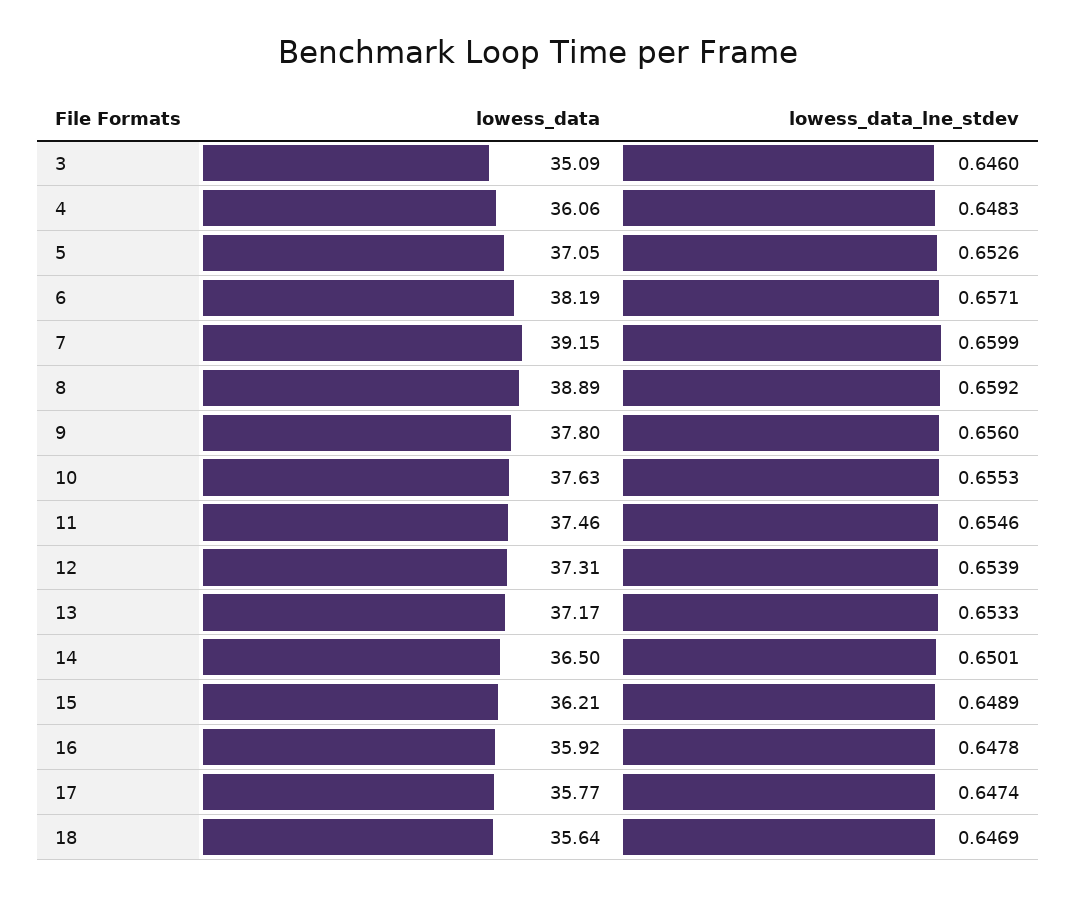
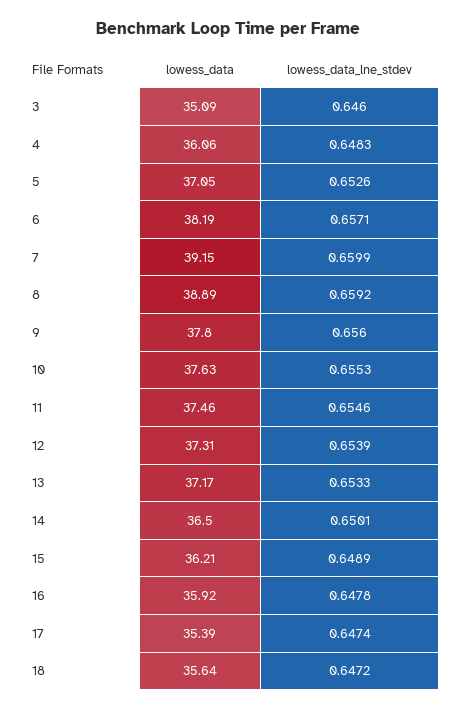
lowess_data, 17: 35.77 -> 35.39
lowess_data_lne_stdev, 18: 0.6469 -> 0.6472

